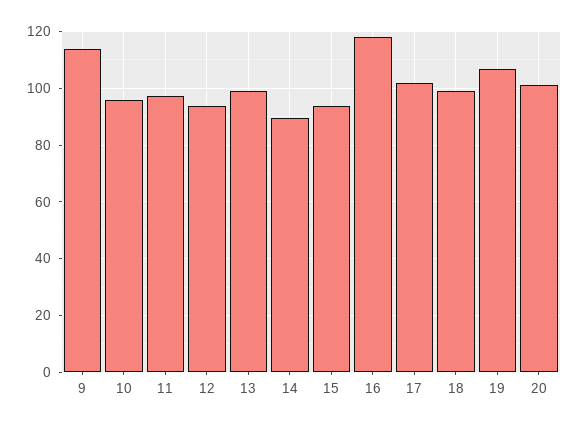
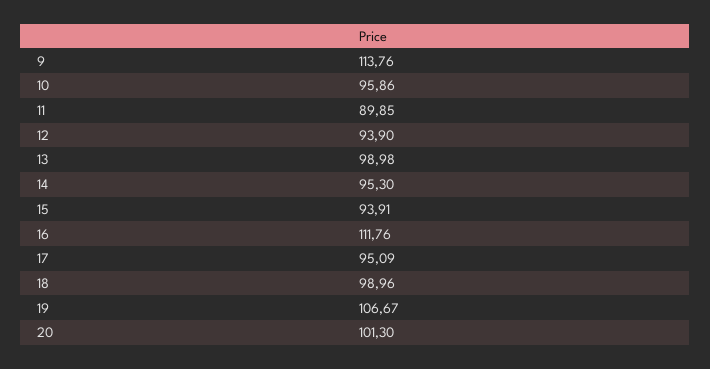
11: 97.5 -> 89.85
14: 90 -> 95.3
16: 117.5 -> 111.76
17: 102.5 -> 95.09

